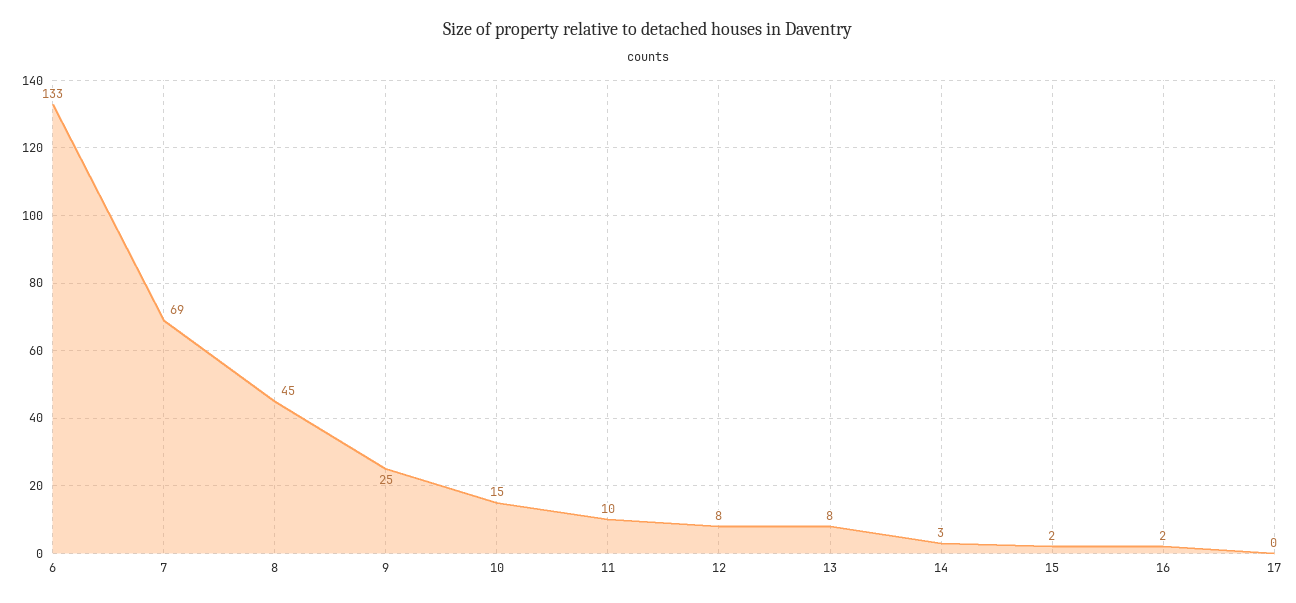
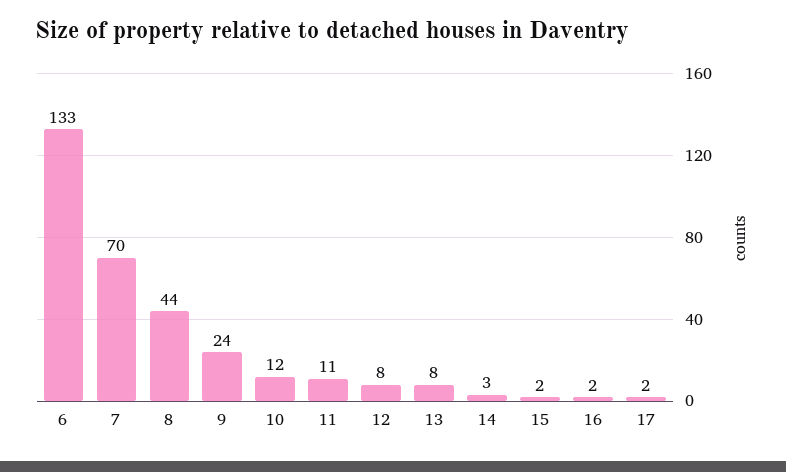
7: 69 -> 70
8: 45 -> 44
9: 25 -> 24
10: 15 -> 12
11: 10 -> 11
17: 0 -> 2

